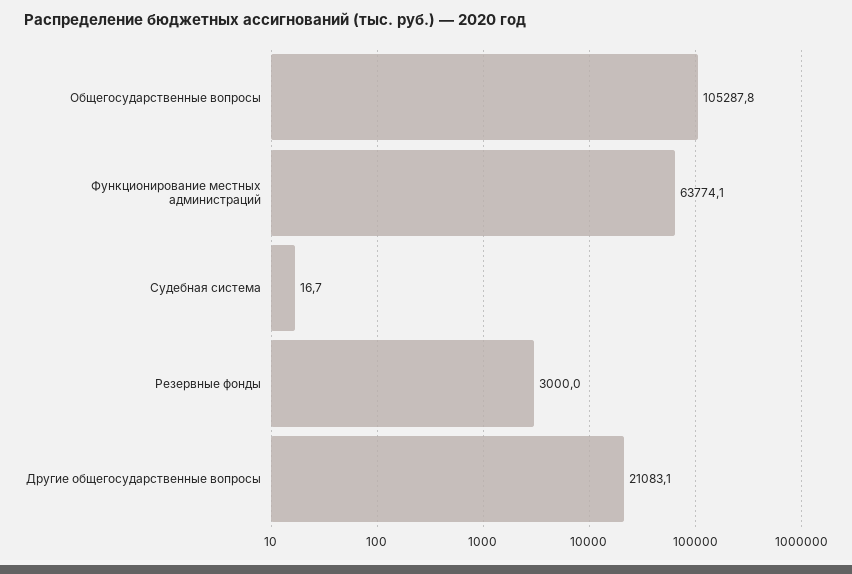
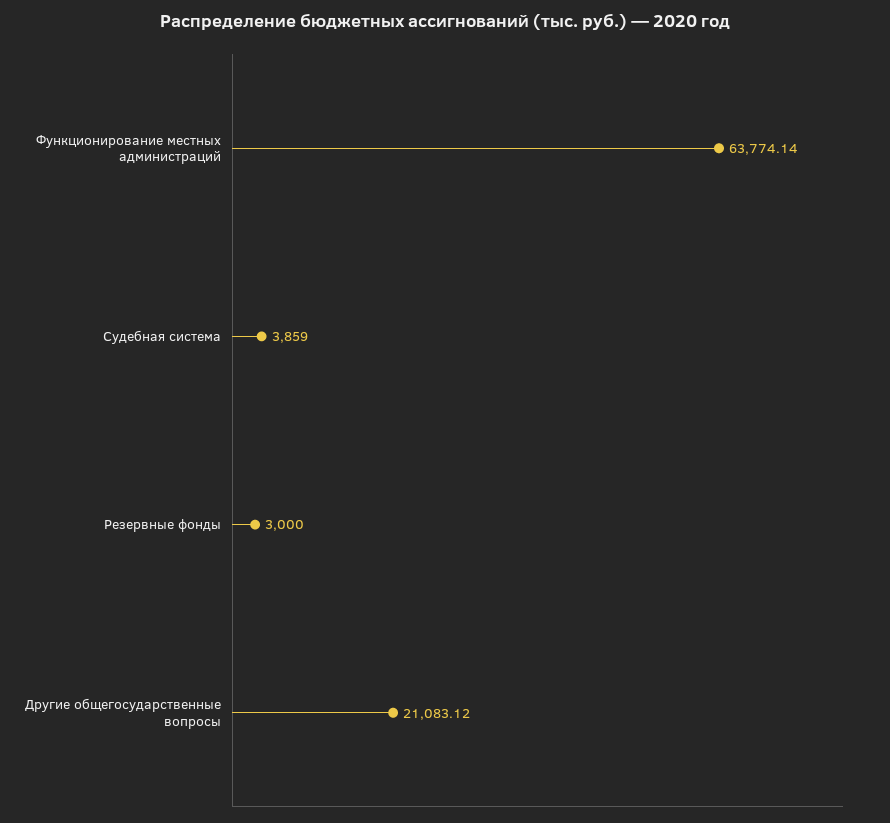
Общегосударственные вопросы: 105287.8 -> none
Судебная система: 16.7 -> 3859

